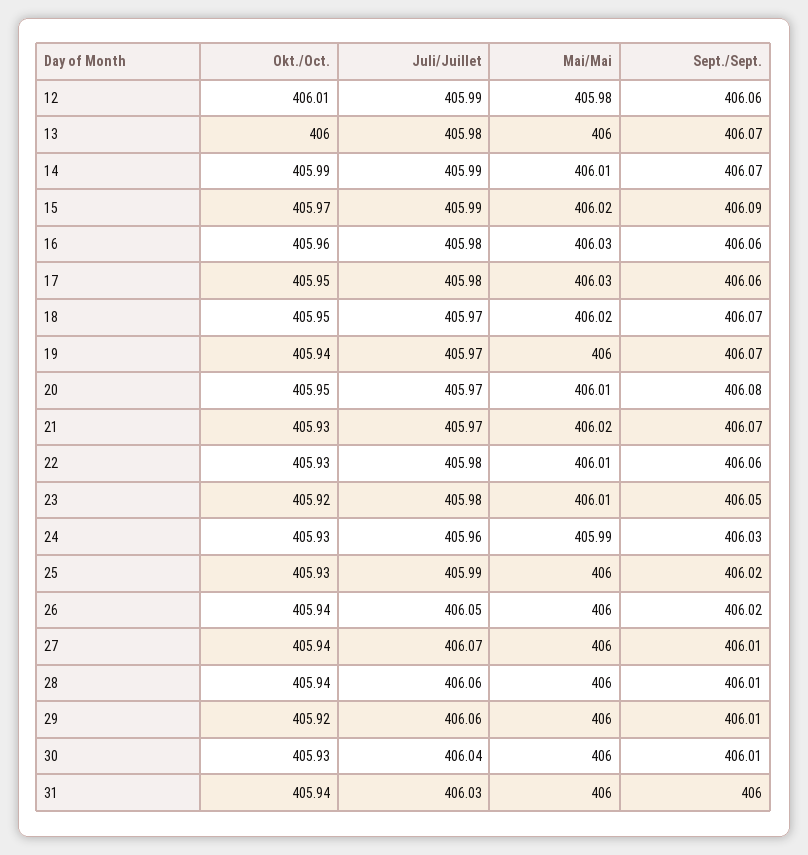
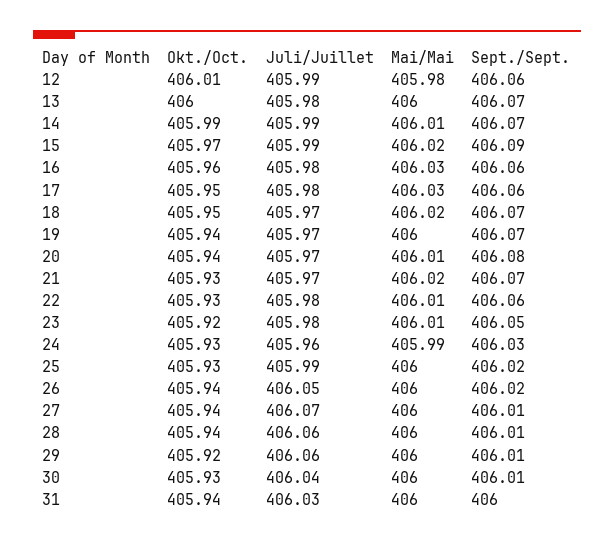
Okt./Oct., 20: 405.95 -> 405.94

